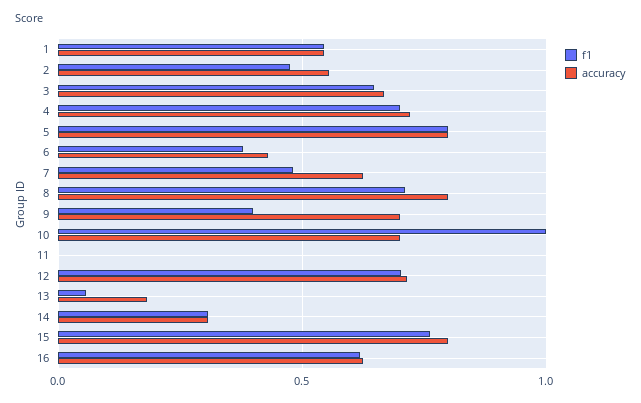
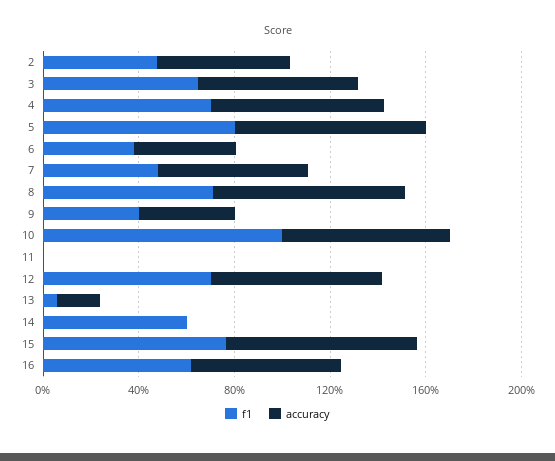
f1, 1: 0.55 -> none
accuracy, 1: 0.55 -> none
accuracy, 9: 0.7 -> 0.4
f1, 14: 0.3 -> 0.6
accuracy, 14: 0.3 -> 0

